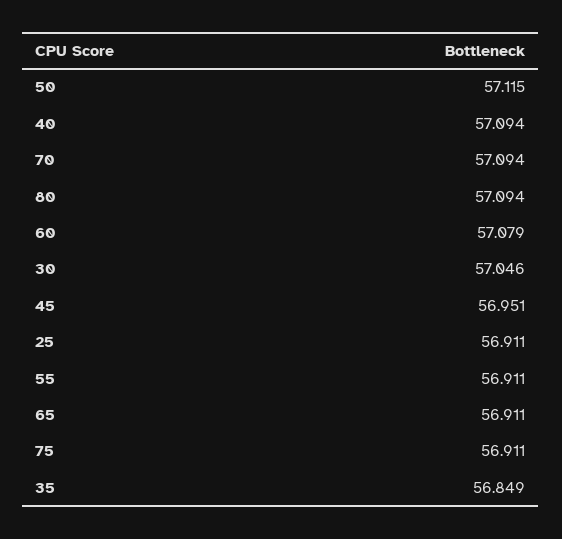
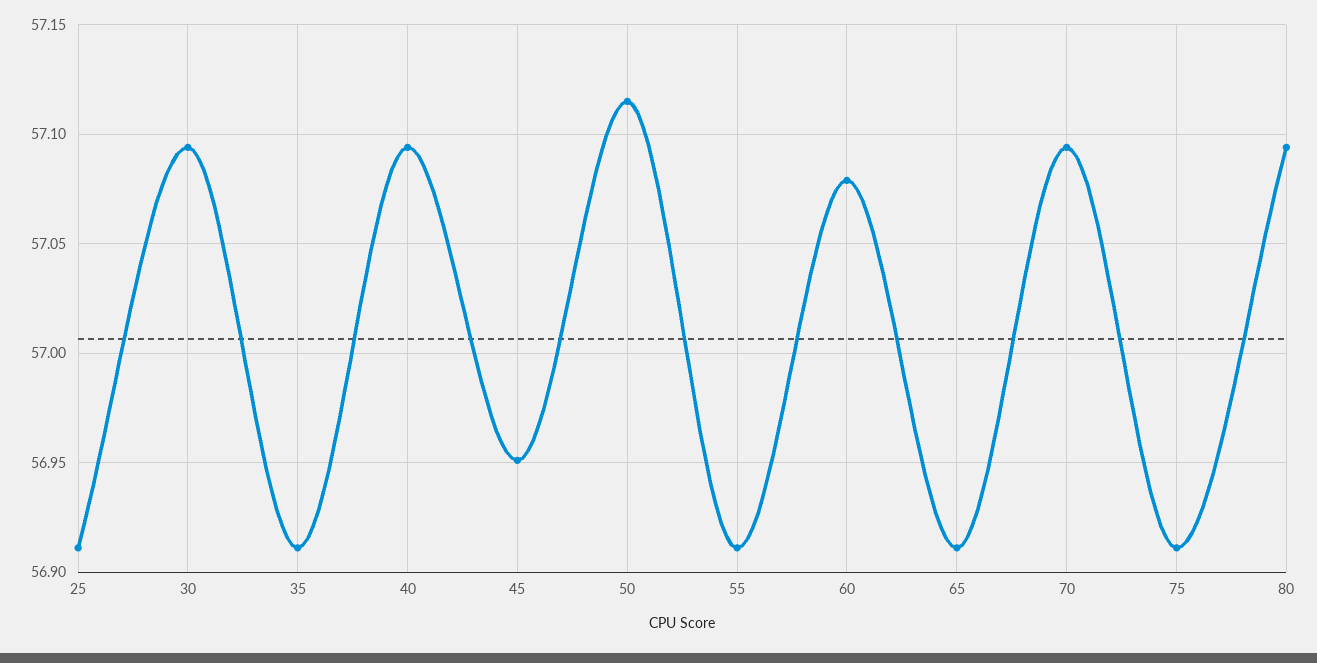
30: 57.046 -> 57.095
35: 56.849 -> 56.91

